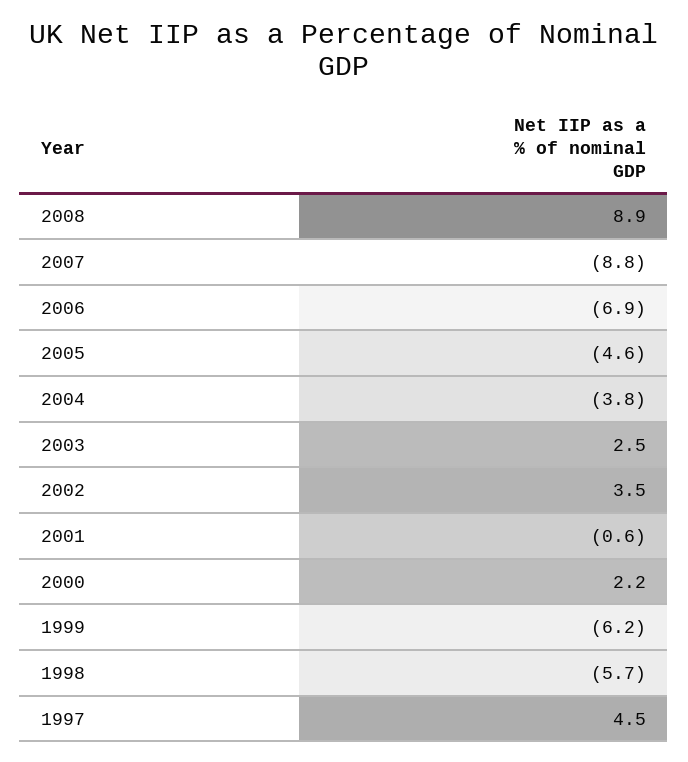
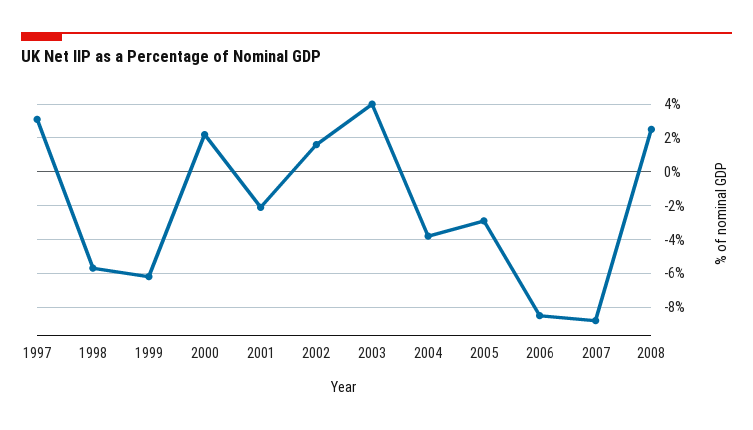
2008: 8.9 -> 2.5
2006: -6.9 -> -8.5
2005: -4.6 -> -3
2003: 2.5 -> 4
2002: 3.5 -> 1.5
2001: -0.6 -> -2
1997: 4.5 -> 3

